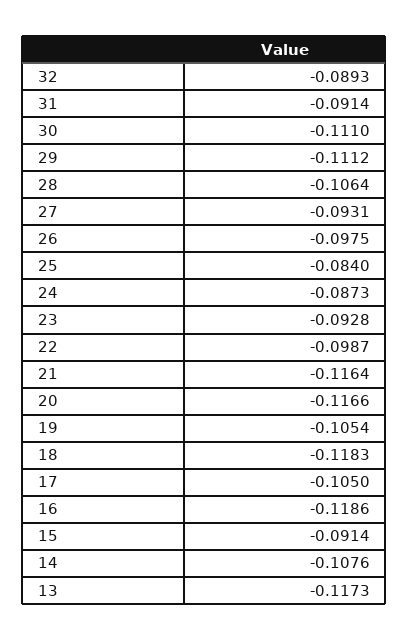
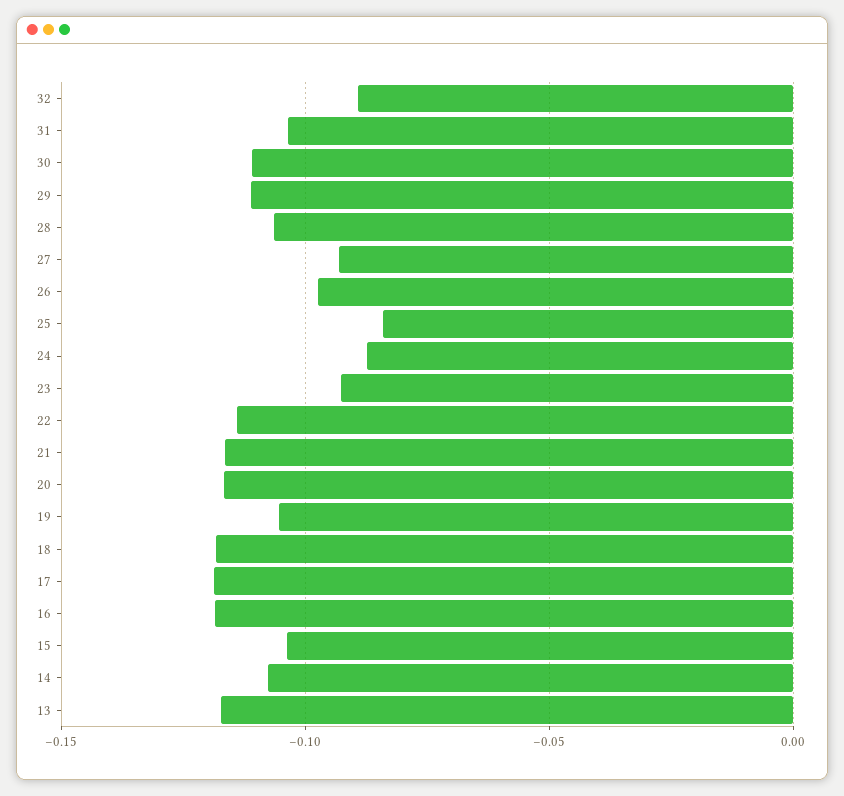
31: -0.0914 -> -0.105
22: -0.0987 -> -0.115
17: -0.105 -> -0.12
15: -0.0914 -> -0.105

